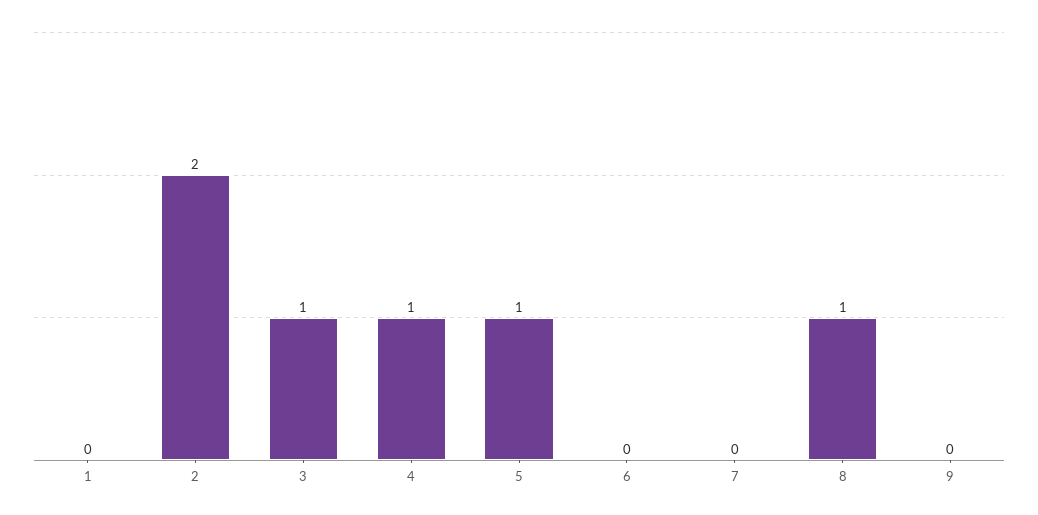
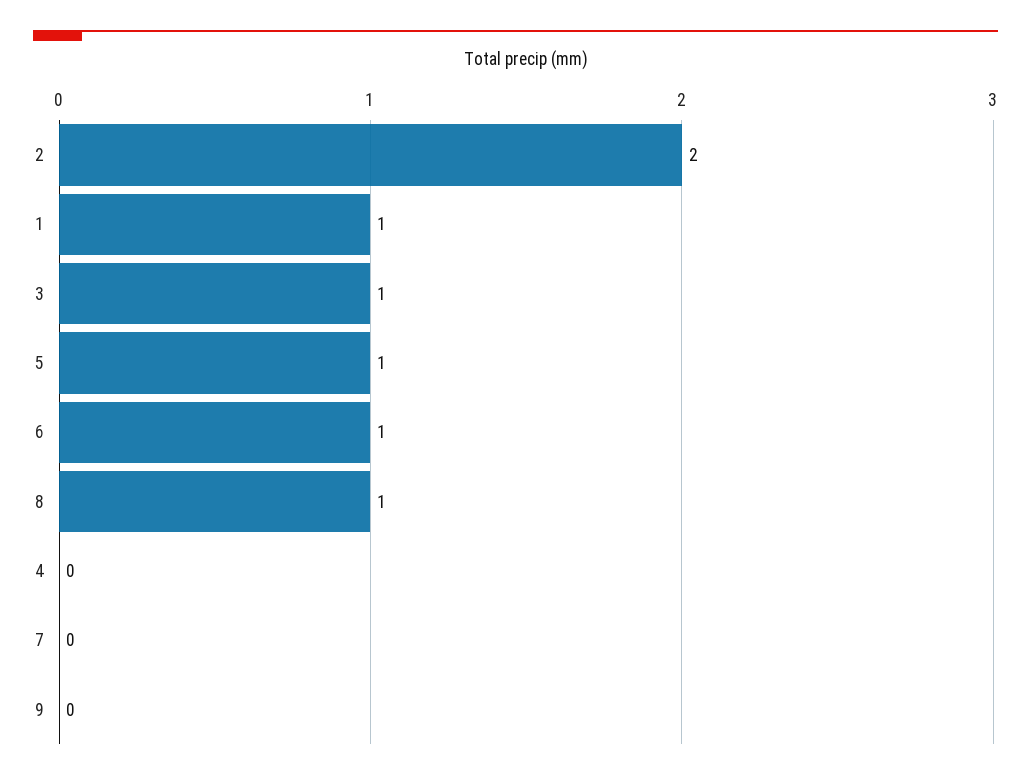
1: 0 -> 1
4: 1 -> 0
6: 0 -> 1

